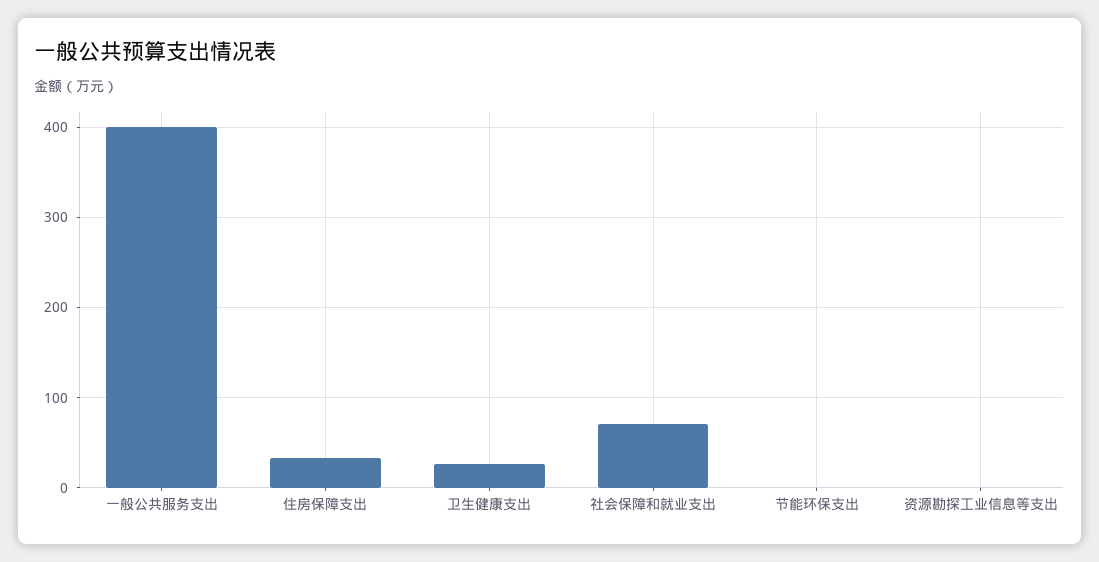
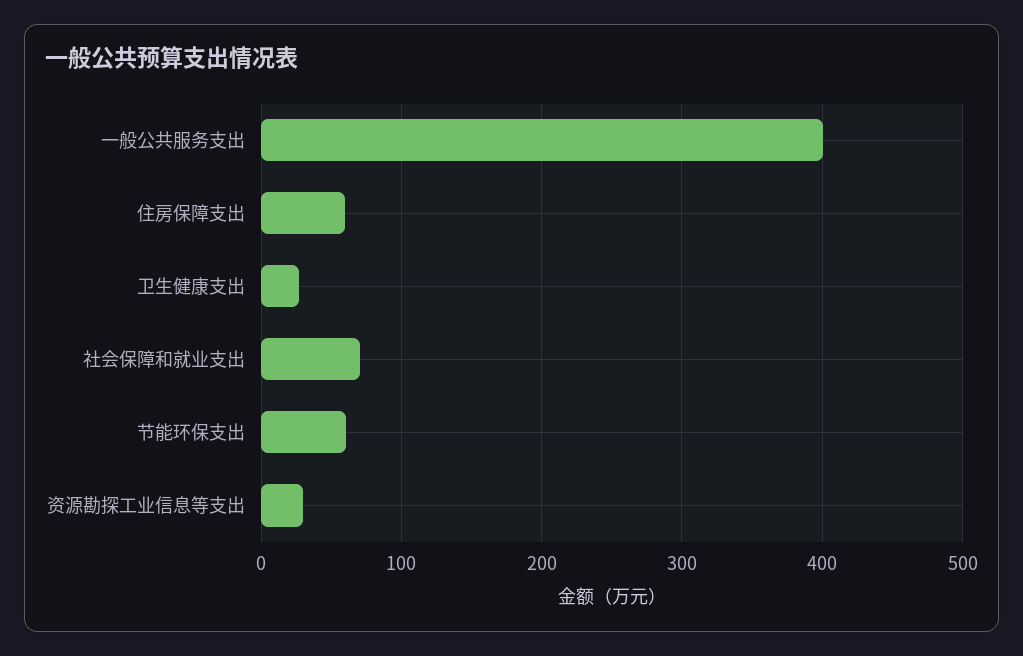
住房保障支出: 30 -> 60
节能环保支出: 0 -> 60
资源勘探工业信息等支出: 0 -> 30

